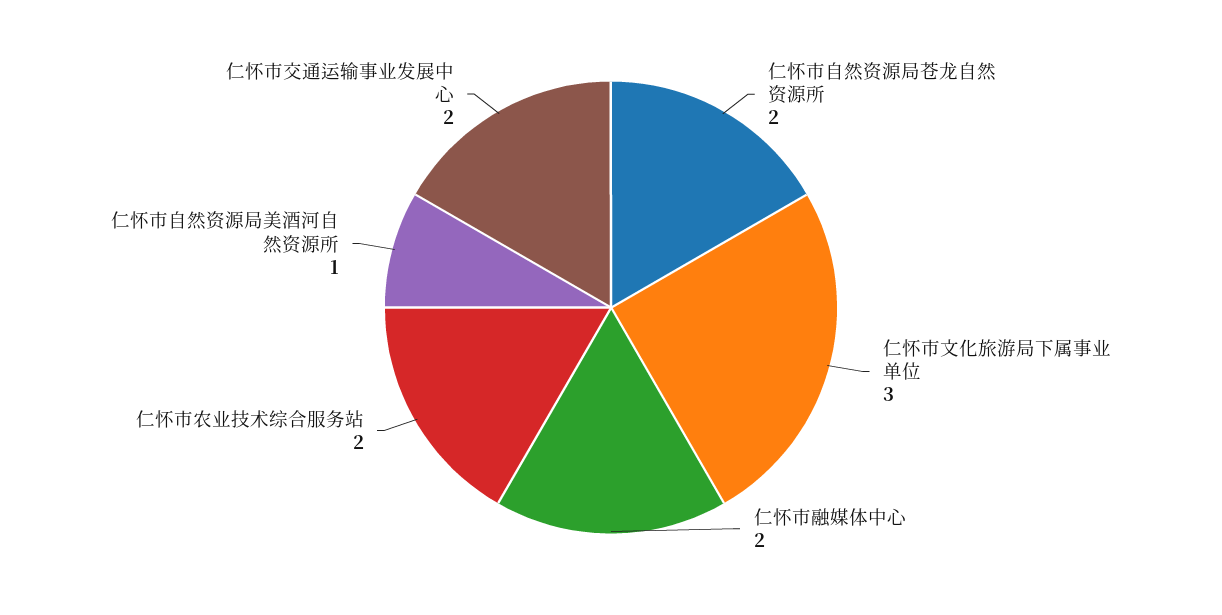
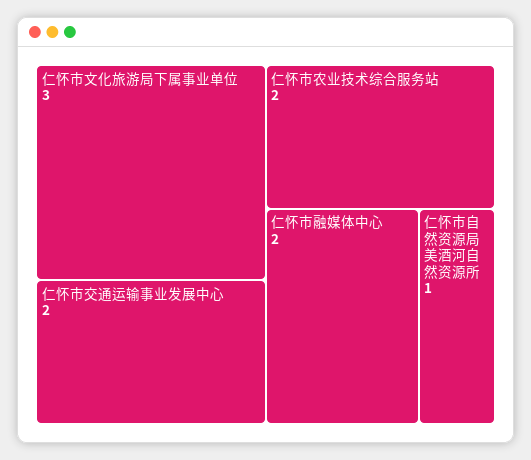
仁怀市自然资源局苍龙自然资源所: 2 -> none

